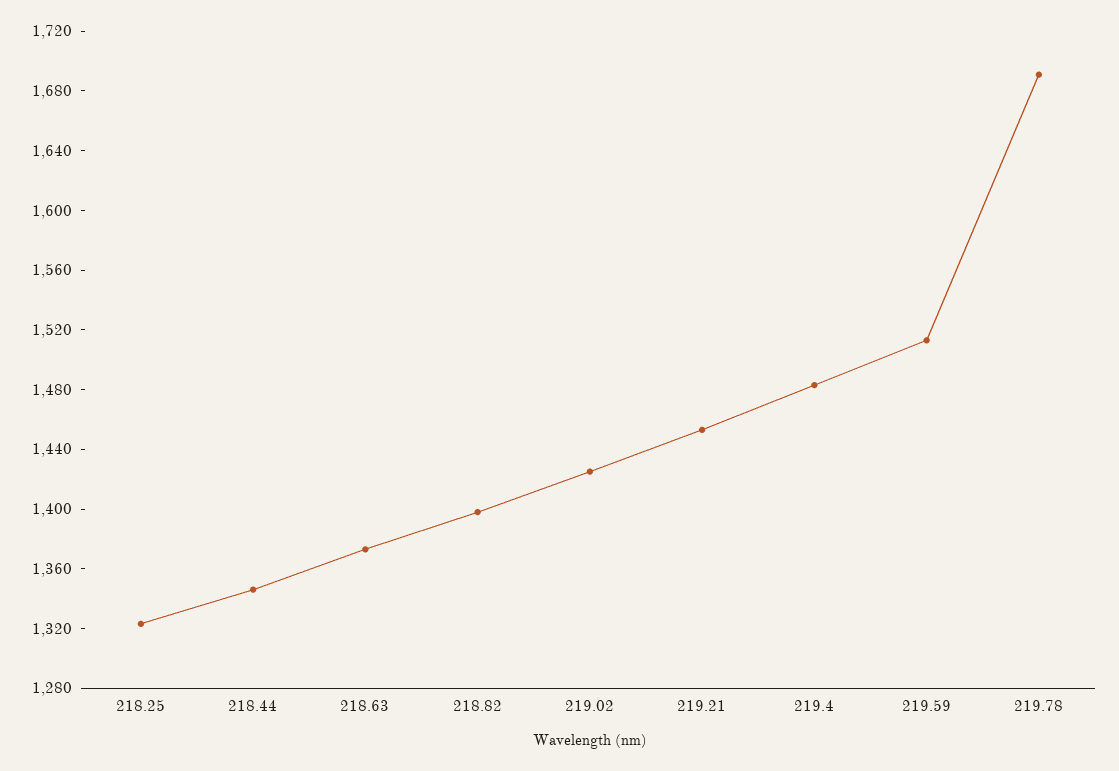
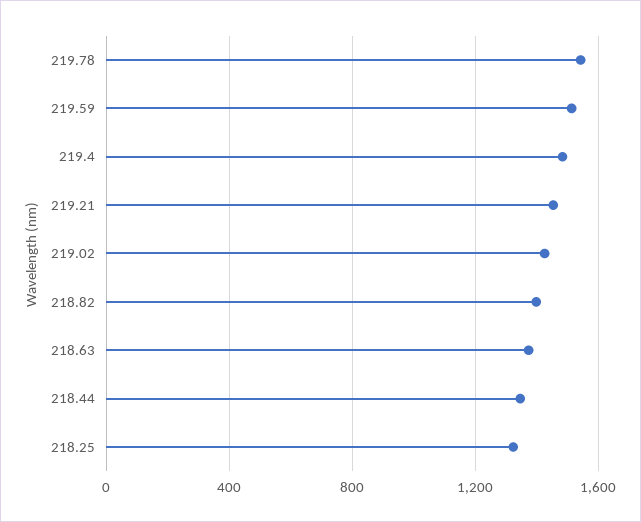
219.78: 1690 -> 1550

